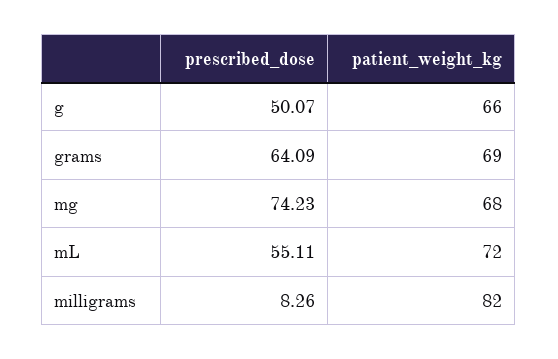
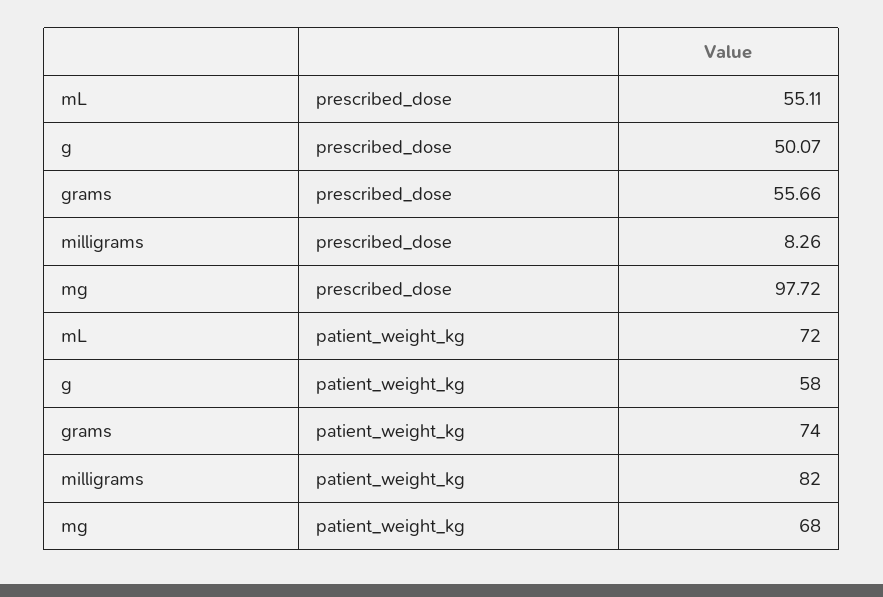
patient_weight_kg, g: 66 -> 58
prescribed_dose, grams: 64.09 -> 55.66
patient_weight_kg, grams: 69 -> 74
prescribed_dose, mg: 74.23 -> 97.72

